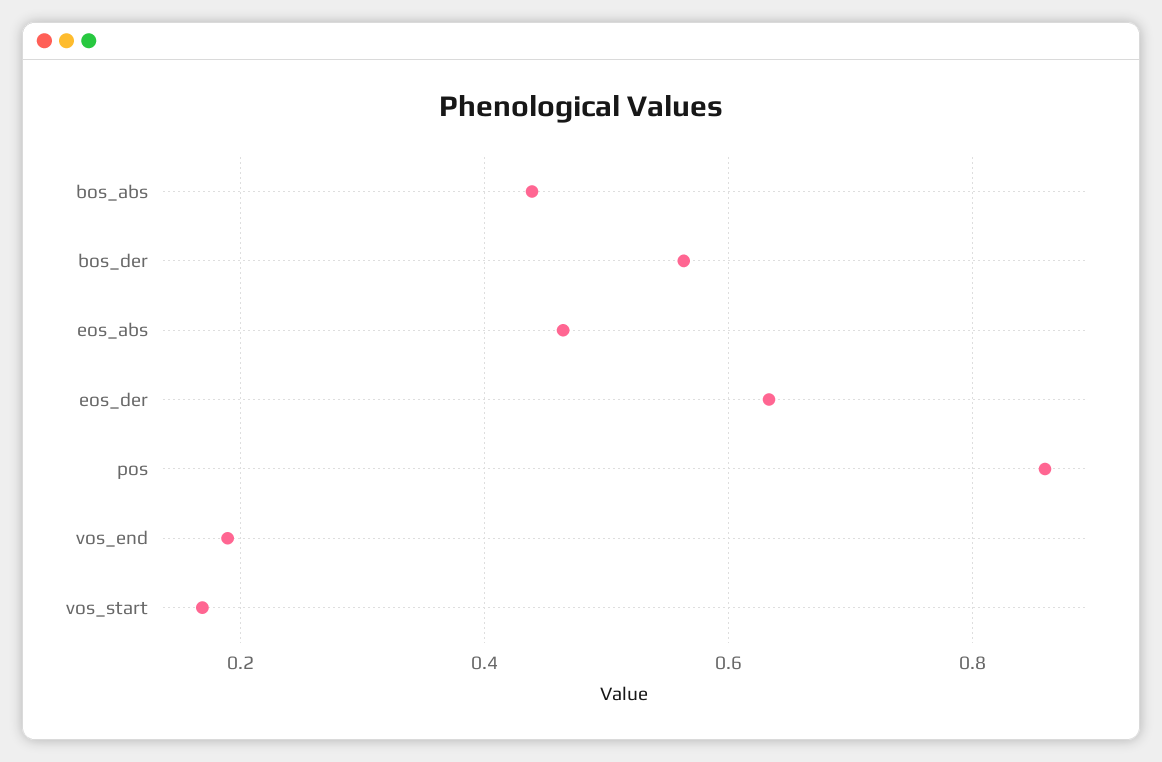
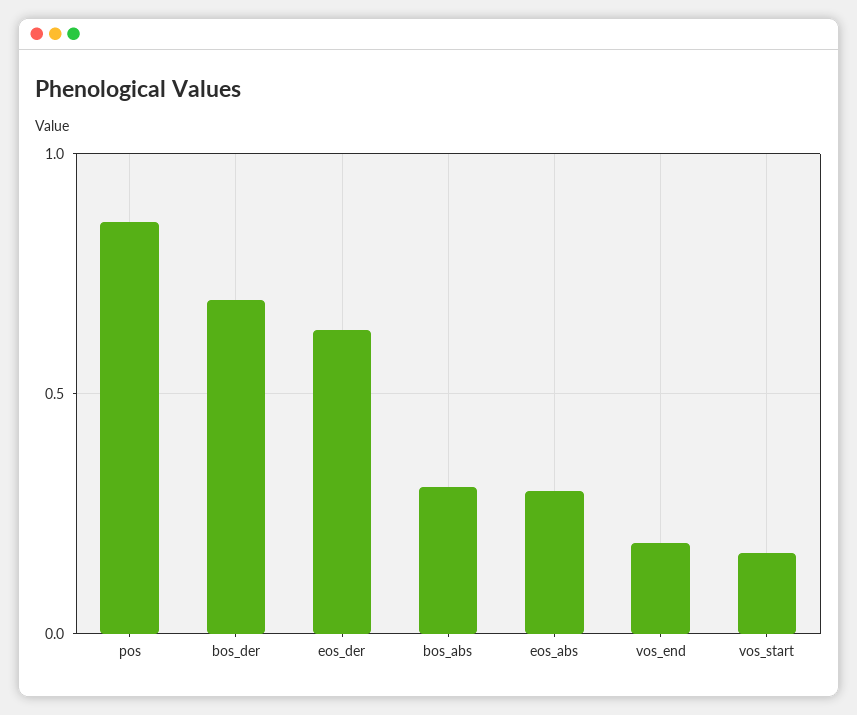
bos_abs: 0.44 -> 0.3
bos_der: 0.56 -> 0.7
eos_abs: 0.46 -> 0.3

